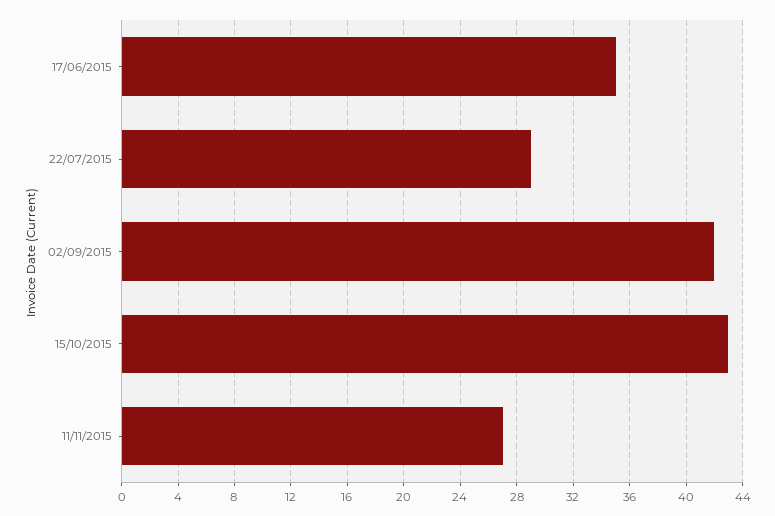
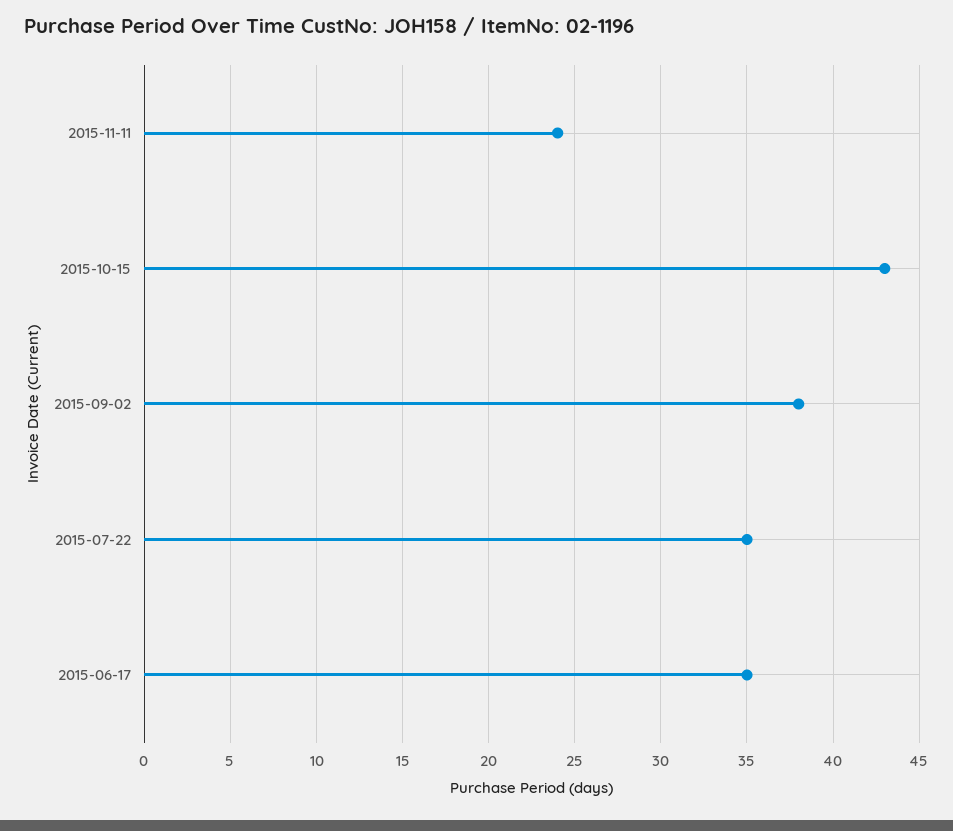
22/07/2015: 29 -> 35
02/09/2015: 42 -> 38
11/11/2015: 27 -> 24

